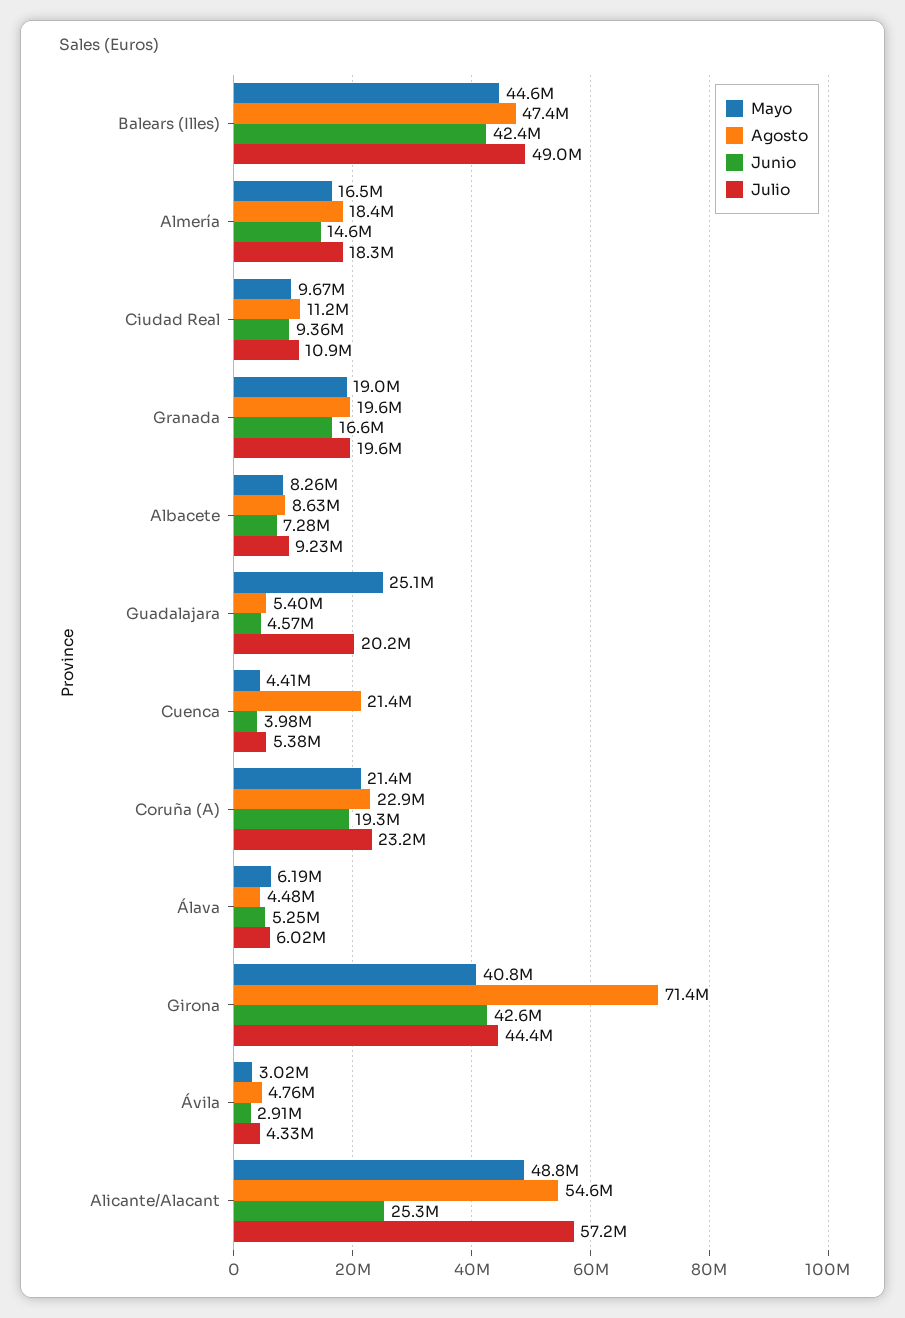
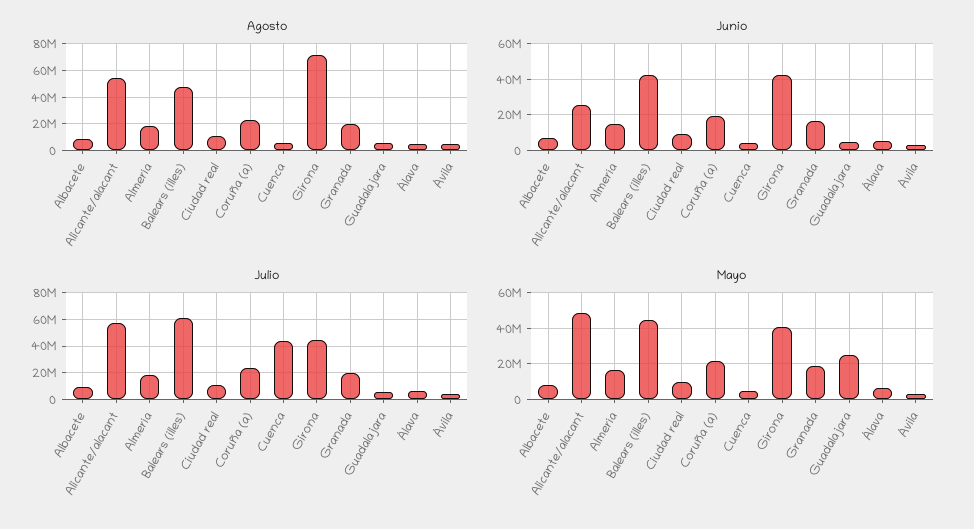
Julio, Balears (Illes): 49000000 -> 60000000
Julio, Guadalajara: 20200000 -> 5000000
Agosto, Cuenca: 21400000 -> 5000000
Julio, Cuenca: 5380000 -> 45000000

